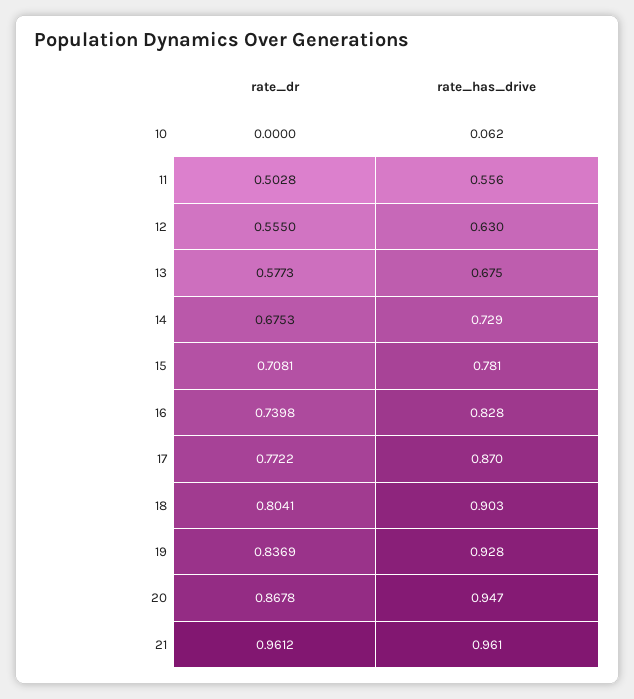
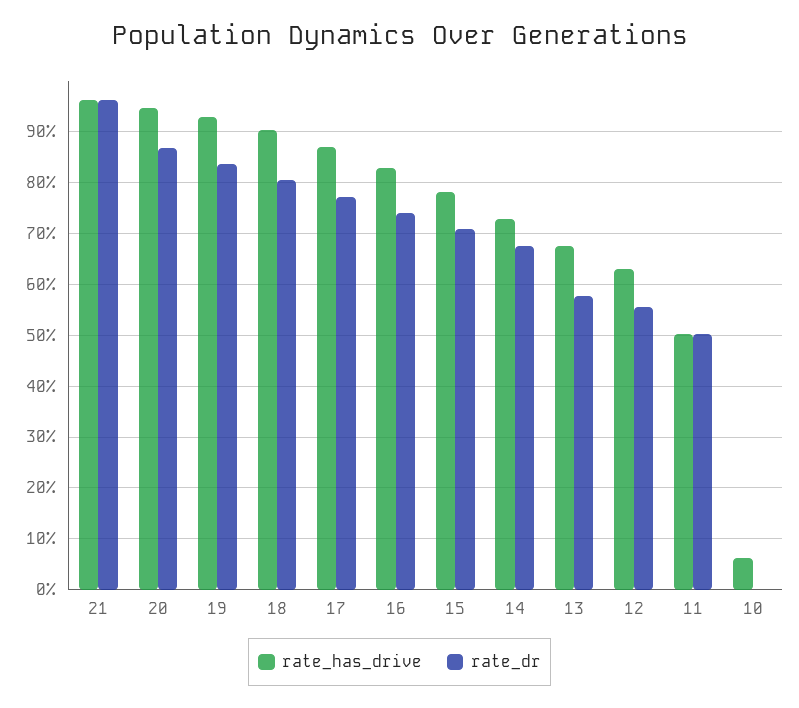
rate_has_drive, 11: 0.556 -> 0.5

